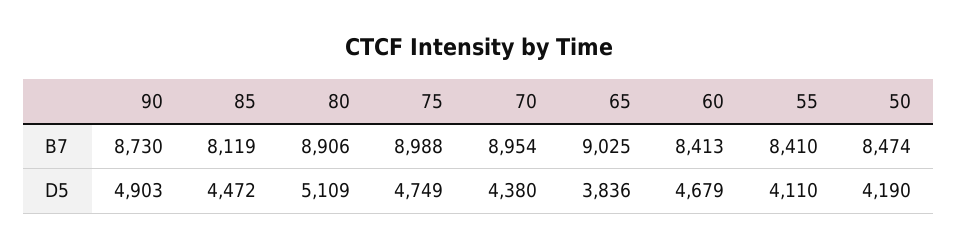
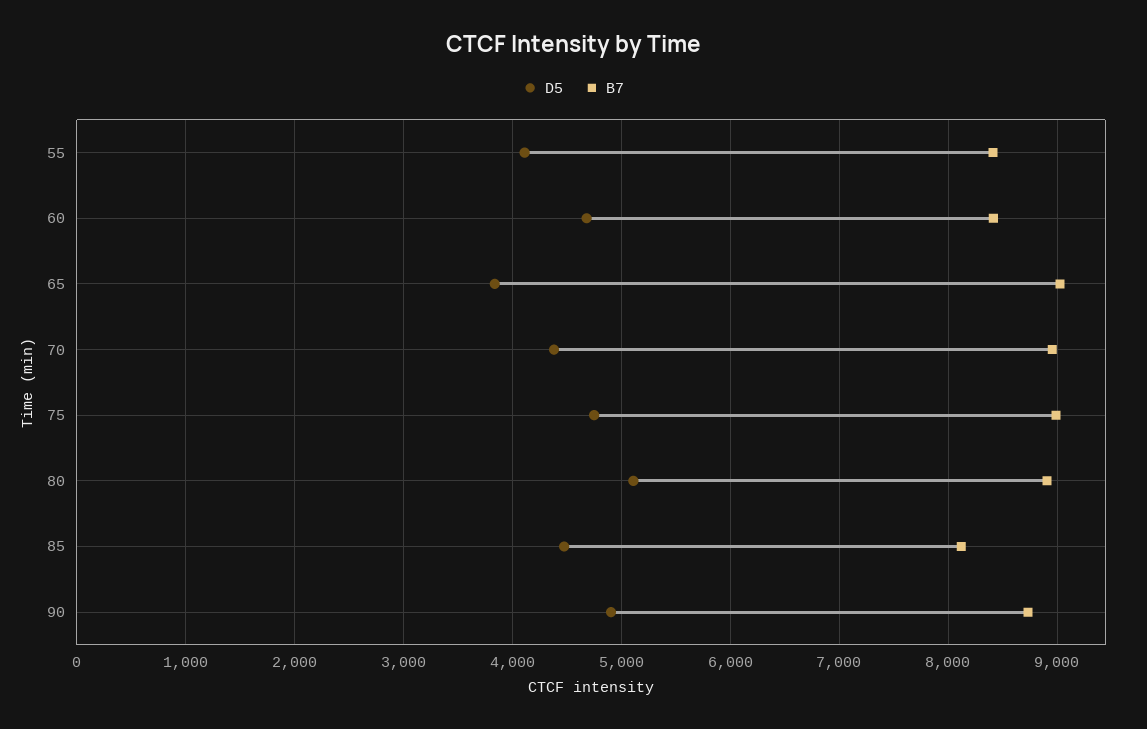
B7, 50: 8474 -> none
D5, 50: 4190 -> none

